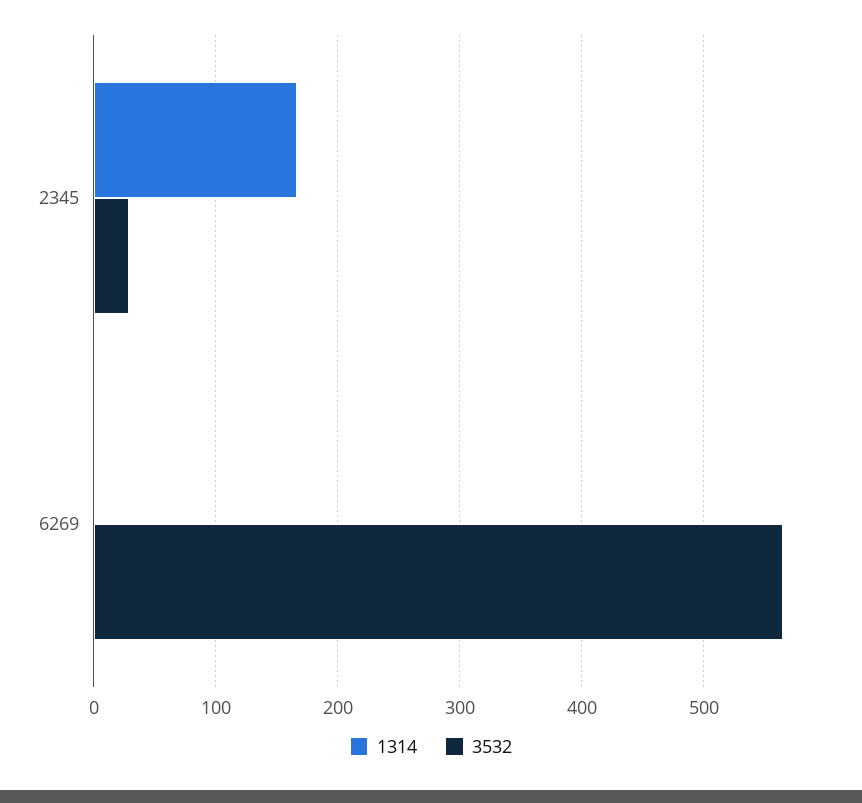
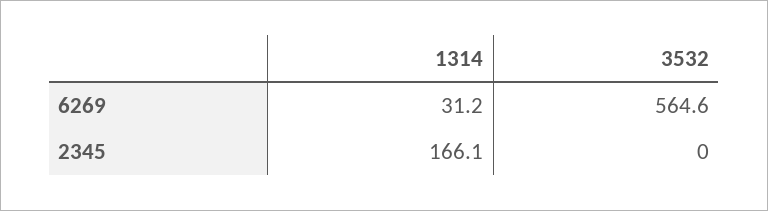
3532, 2345: 30 -> 0
1314, 6269: 0 -> 31.2

